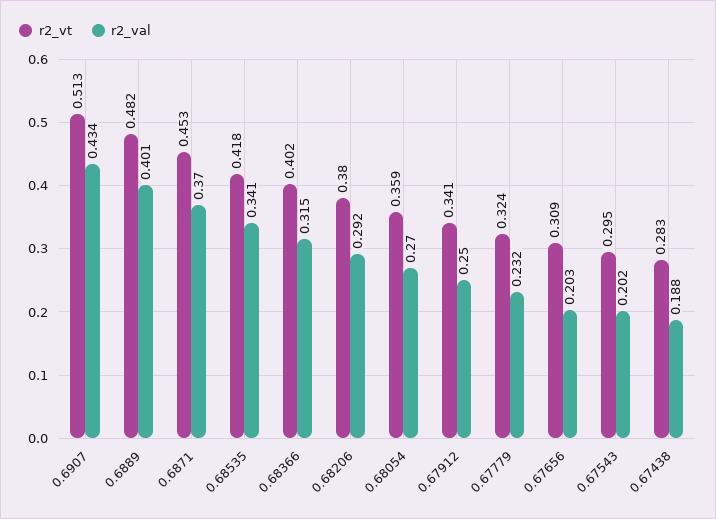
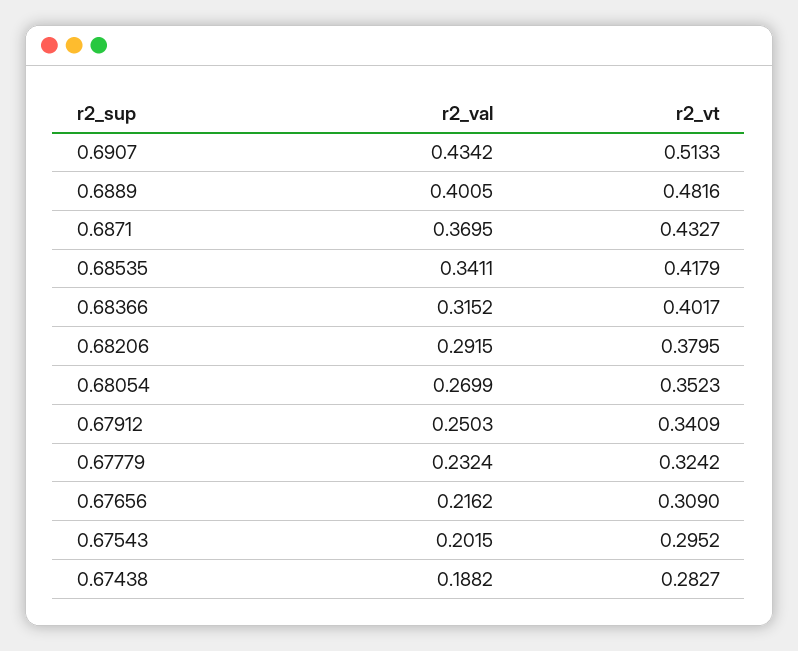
r2_vt, 0.6871: 0.453 -> 0.4327
r2_vt, 0.68054: 0.359 -> 0.3523
r2_val, 0.67656: 0.203 -> 0.2162

